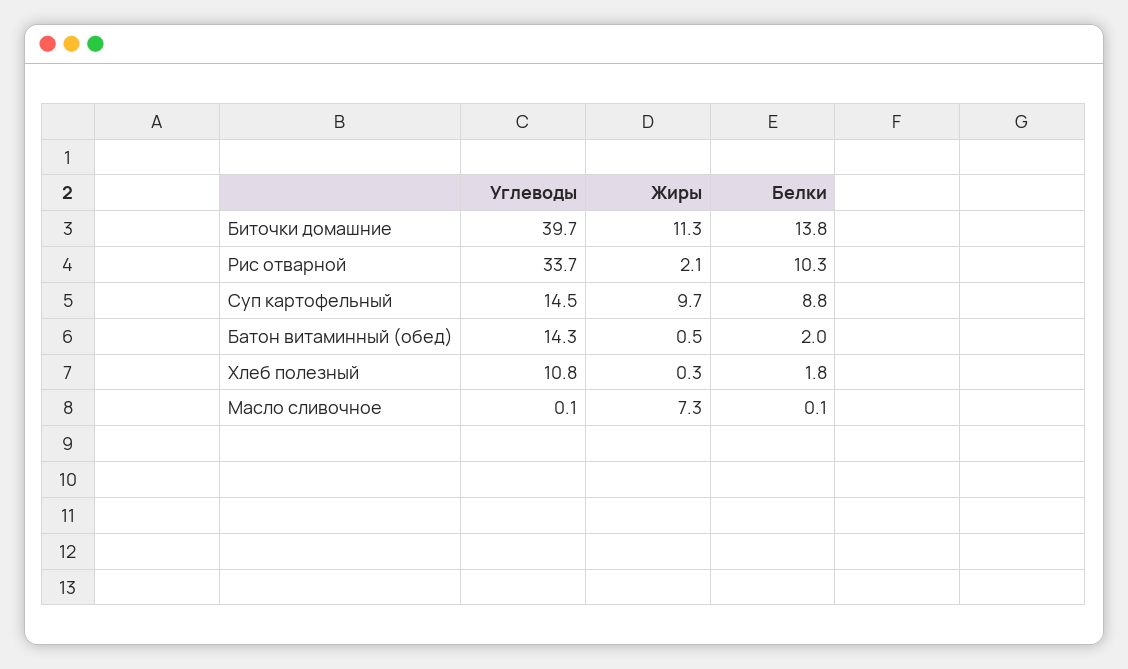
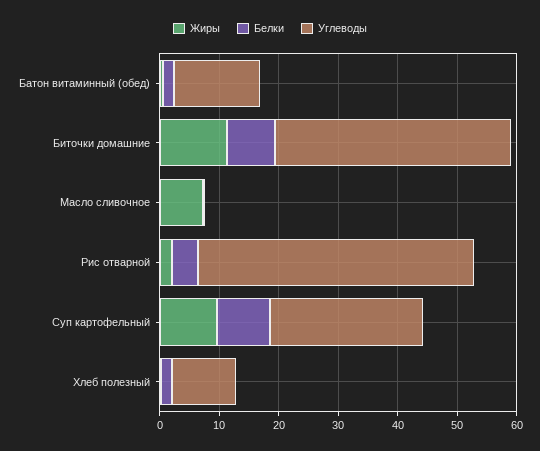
Белки, Биточки домашние: 13.8 -> 8
Углеводы, Рис отварной: 33.7 -> 46
Белки, Рис отварной: 10.3 -> 4
Углеводы, Суп картофельный: 14.5 -> 26

